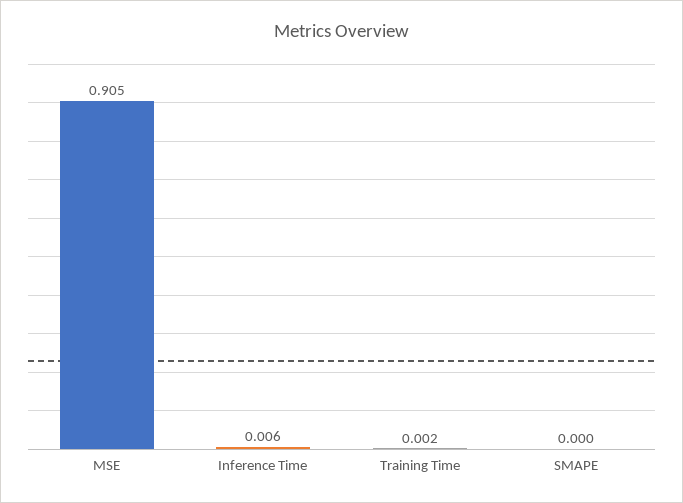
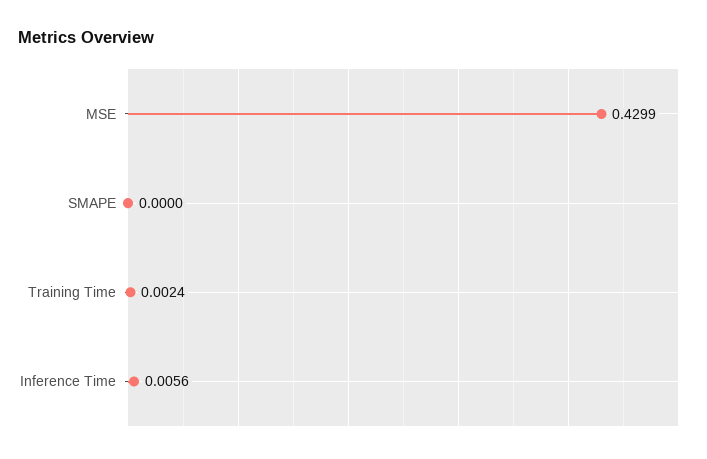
MSE: 0.905 -> 0.4299

